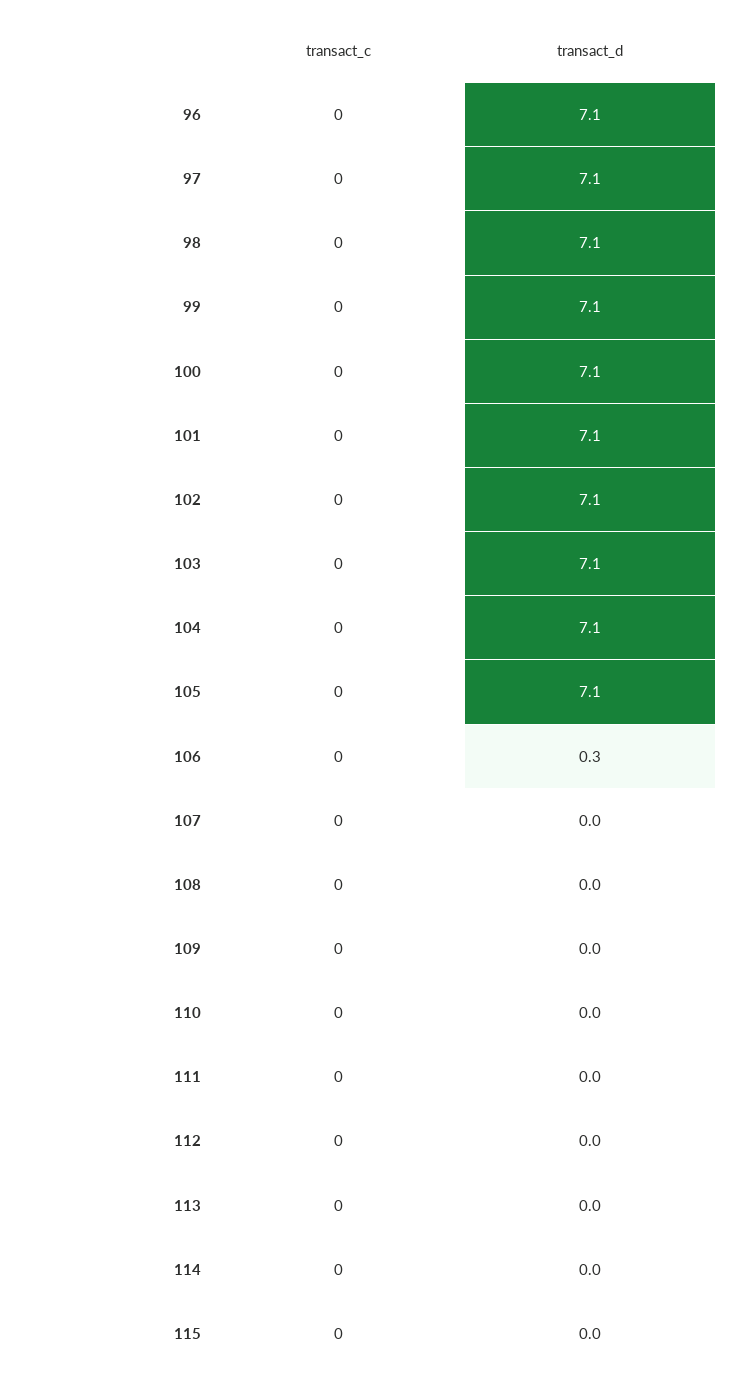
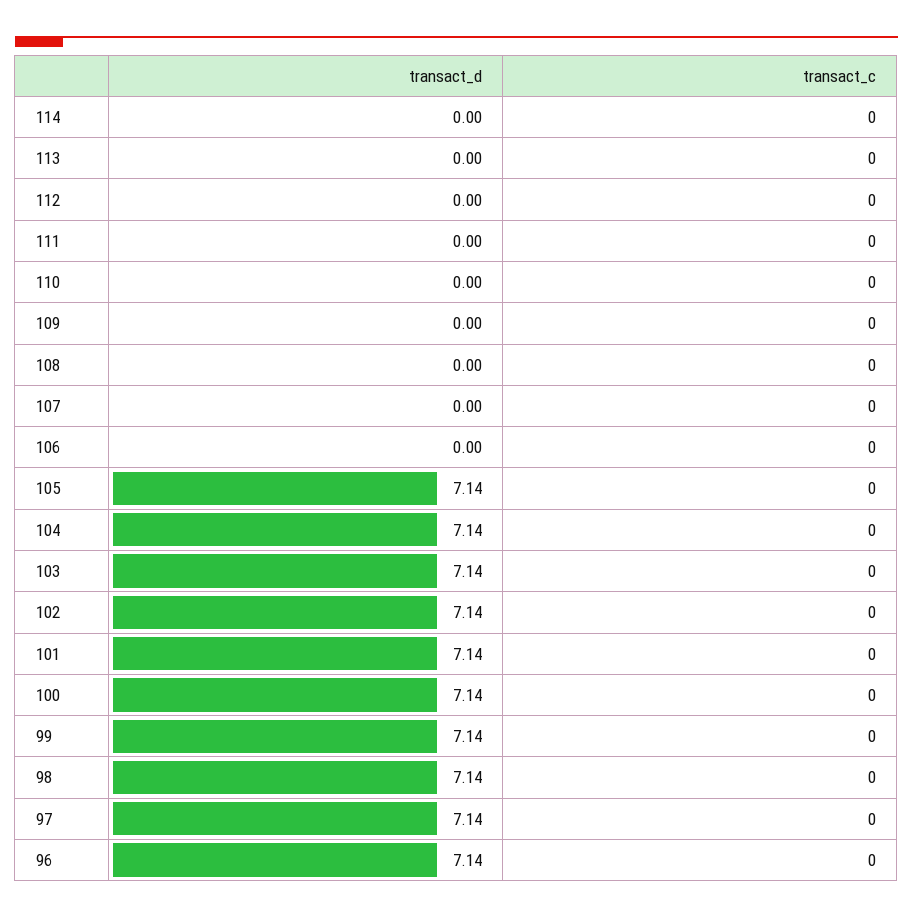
transact_d, 106: 0.3 -> 0
transact_c, 115: 0 -> none
transact_d, 115: 0 -> none

